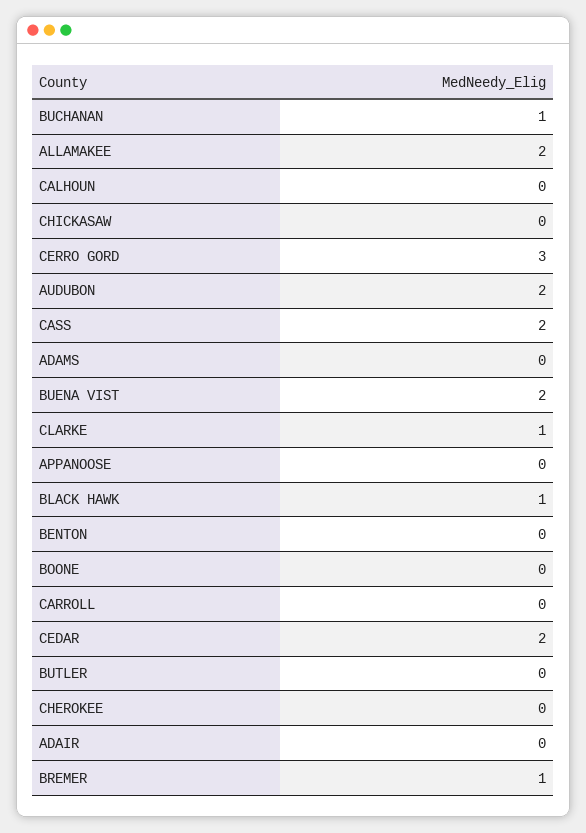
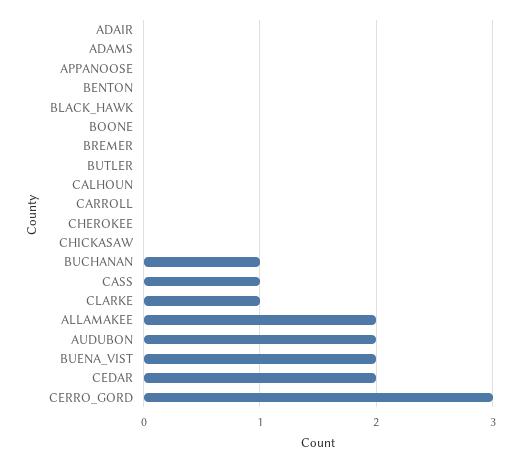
CASS: 2 -> 1
BLACK HAWK: 1 -> 0
BREMER: 1 -> 0

